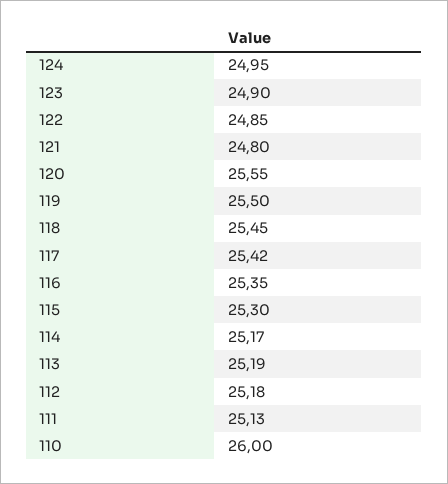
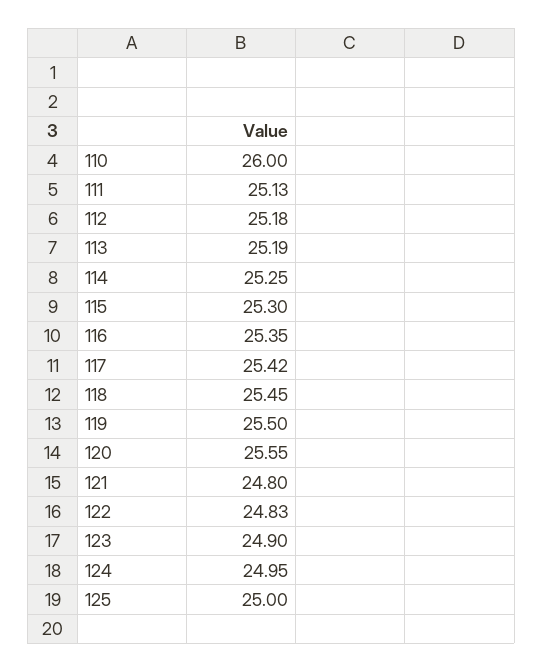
122: 24.85 -> 24.83
114: 25.17 -> 25.25
125: none -> 25

